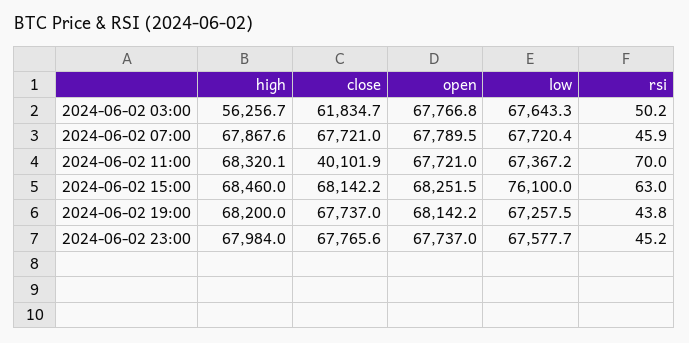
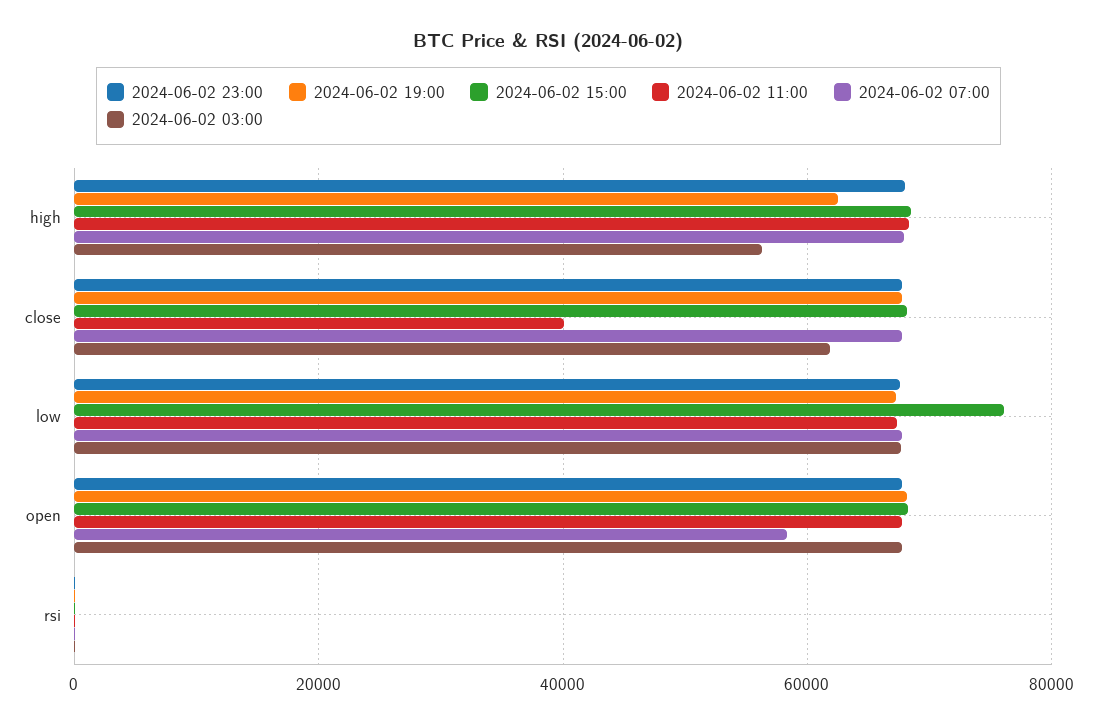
2024-06-02 07:00, open: 67789.5 -> 58000
2024-06-02 19:00, high: 68200 -> 62000

